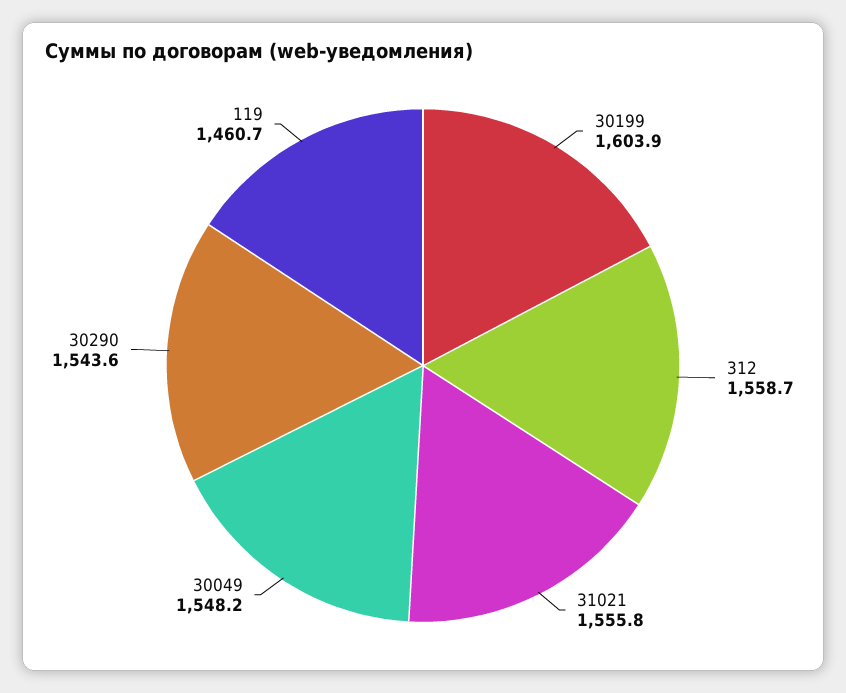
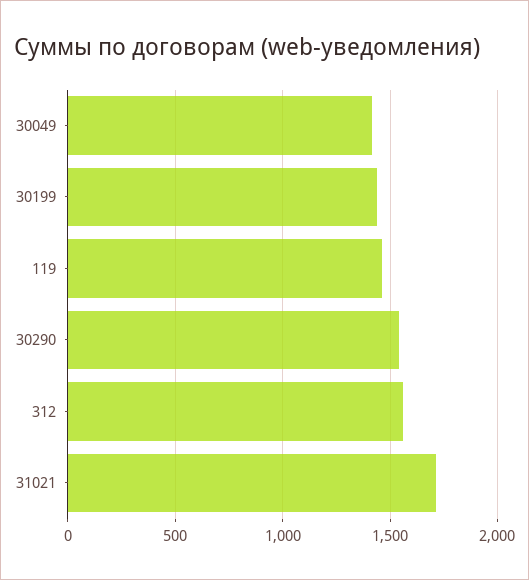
30199: 1603.9 -> 1450
31021: 1555.8 -> 1700
30049: 1548.2 -> 1400

